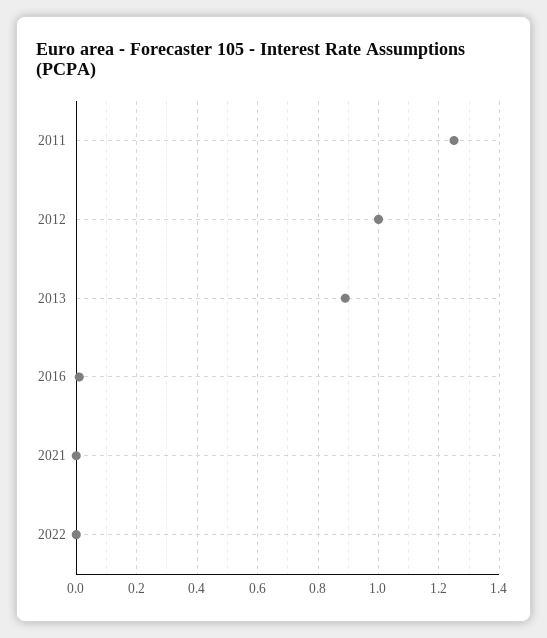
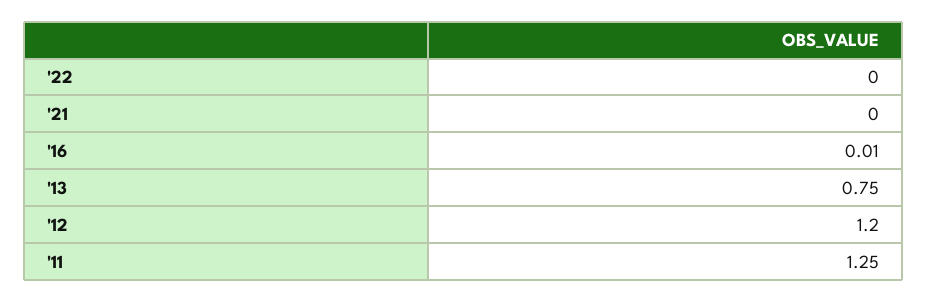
2012: 1 -> 1.2
2013: 0.9 -> 0.75

